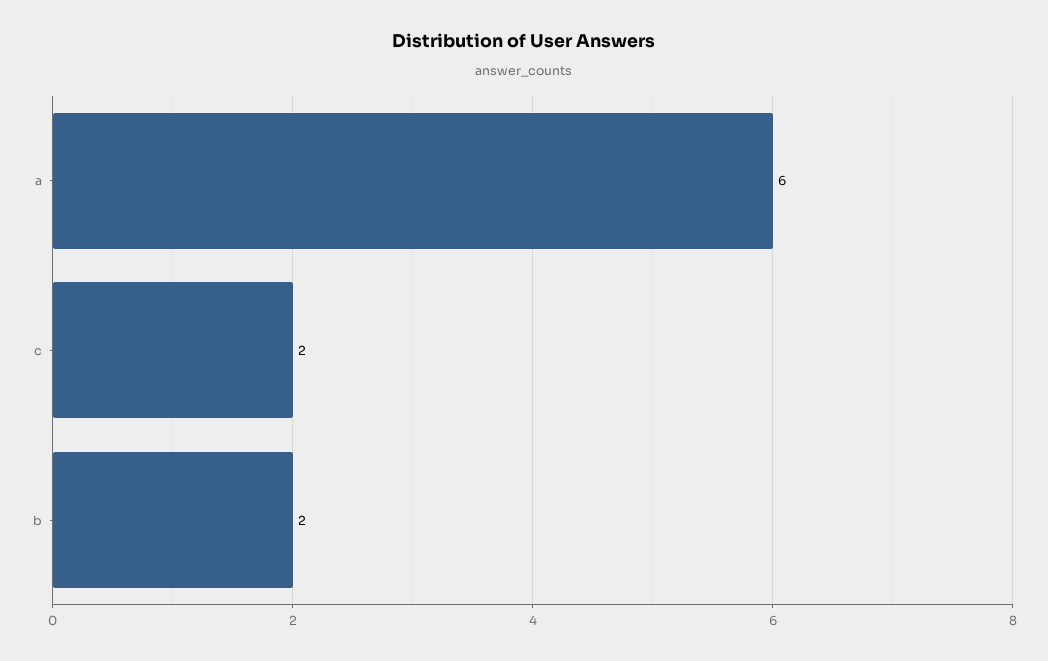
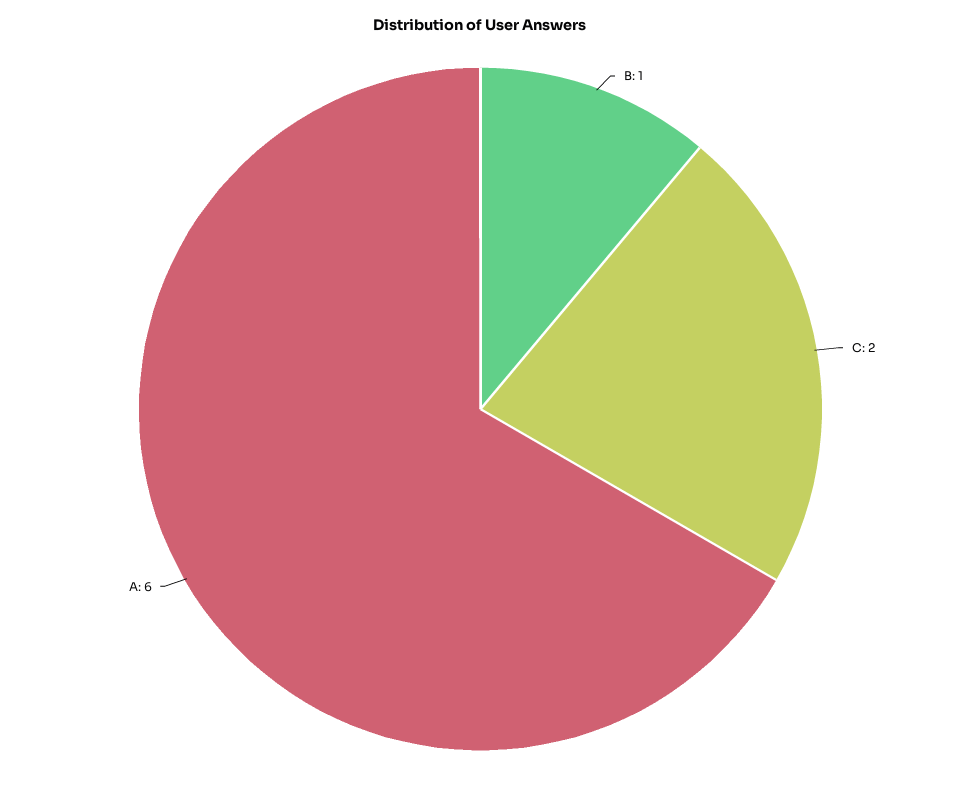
b: 2 -> 1

